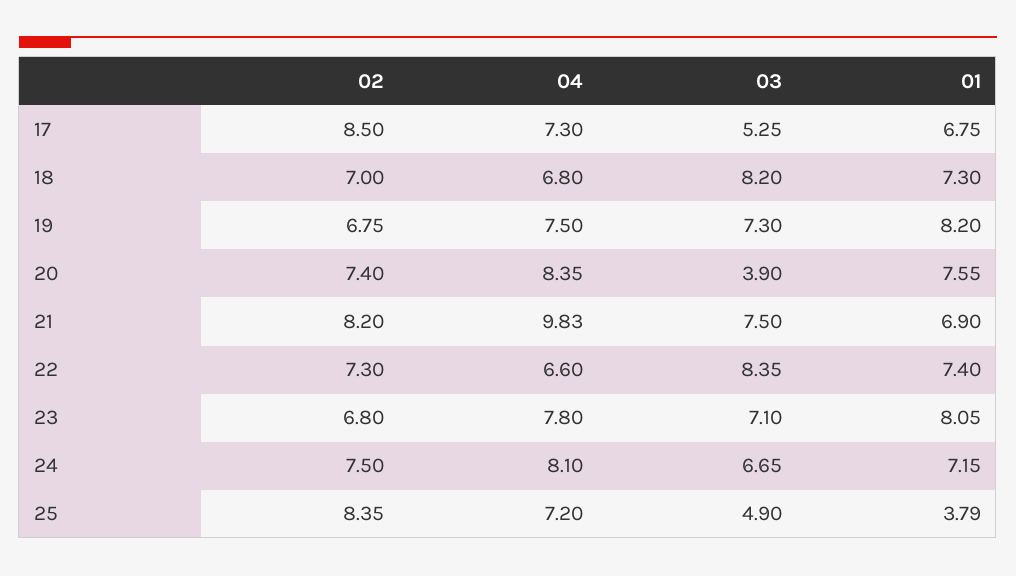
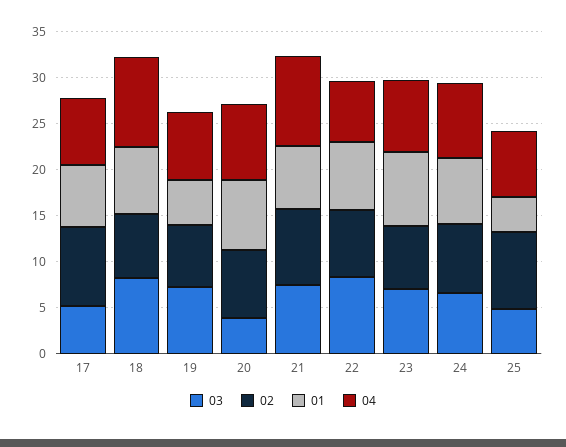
04, 18: 6.8 -> 10
01, 19: 8.2 -> 5

